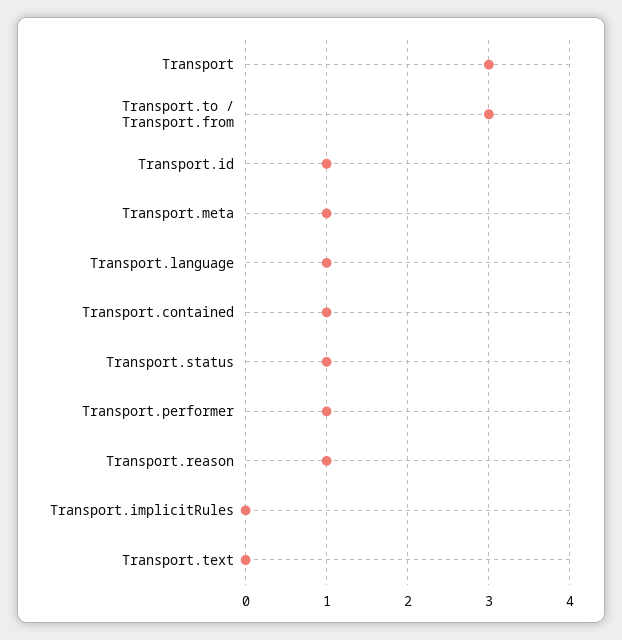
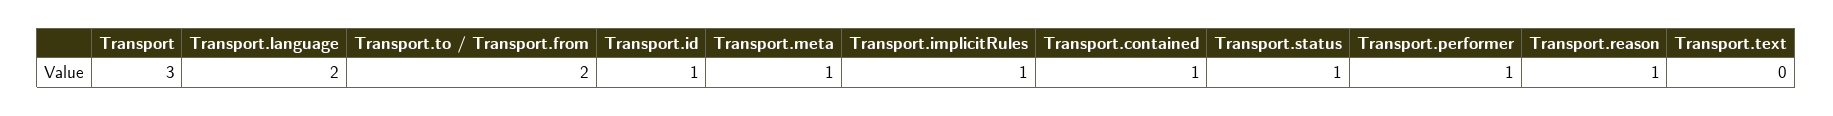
Transport.to / Transport.from: 3 -> 2
Transport.language: 1 -> 2
Transport.implicitRules: 0 -> 1

